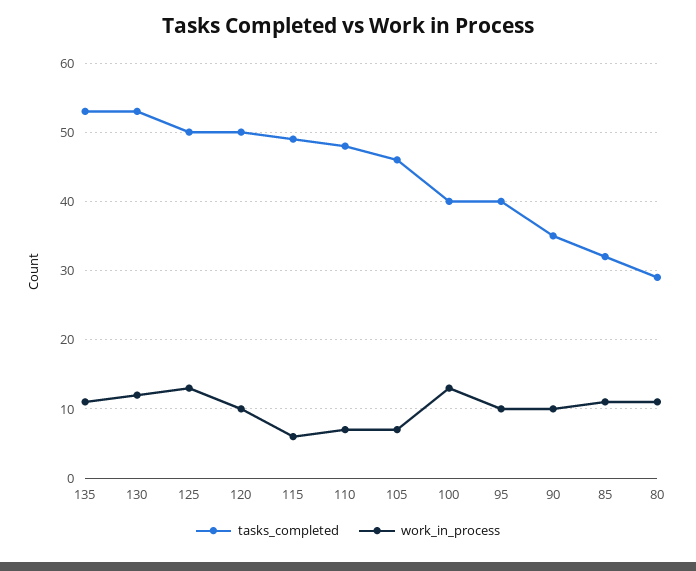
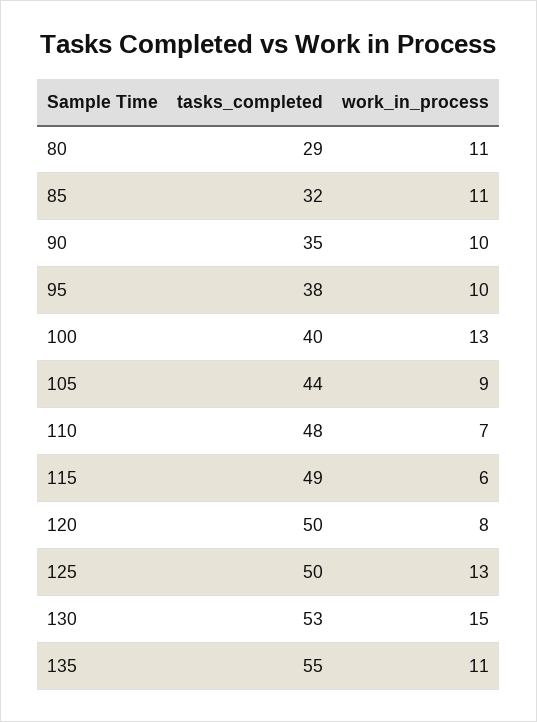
tasks_completed, 135: 53 -> 55
work_in_process, 130: 12 -> 15
work_in_process, 120: 10 -> 8
tasks_completed, 105: 46 -> 44
work_in_process, 105: 7 -> 9
tasks_completed, 95: 40 -> 38

